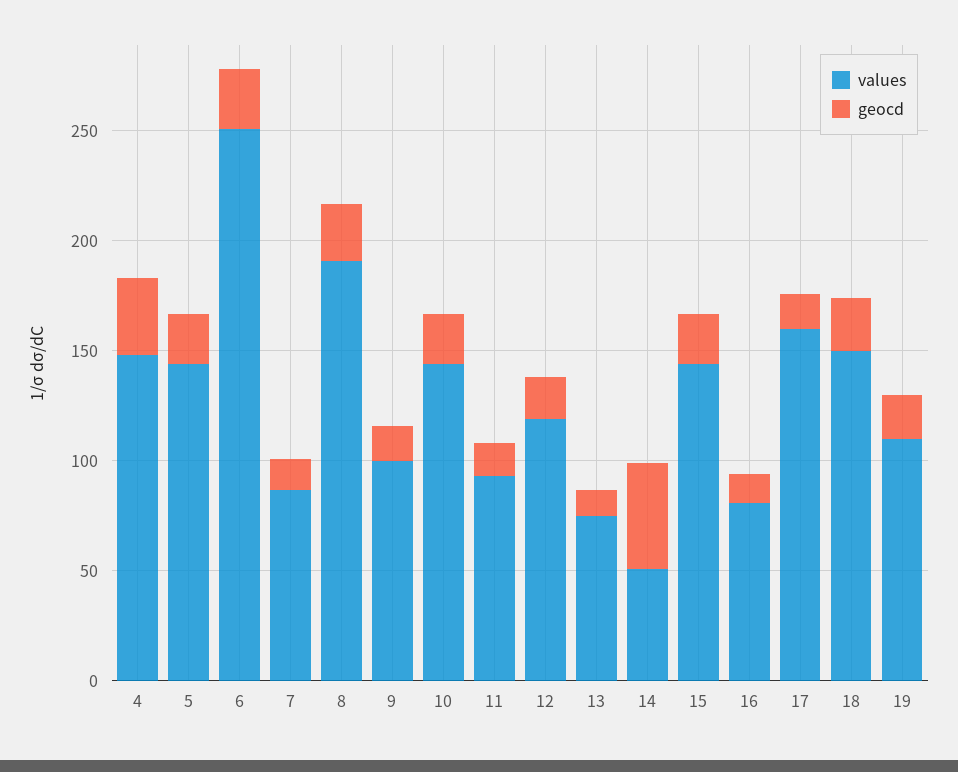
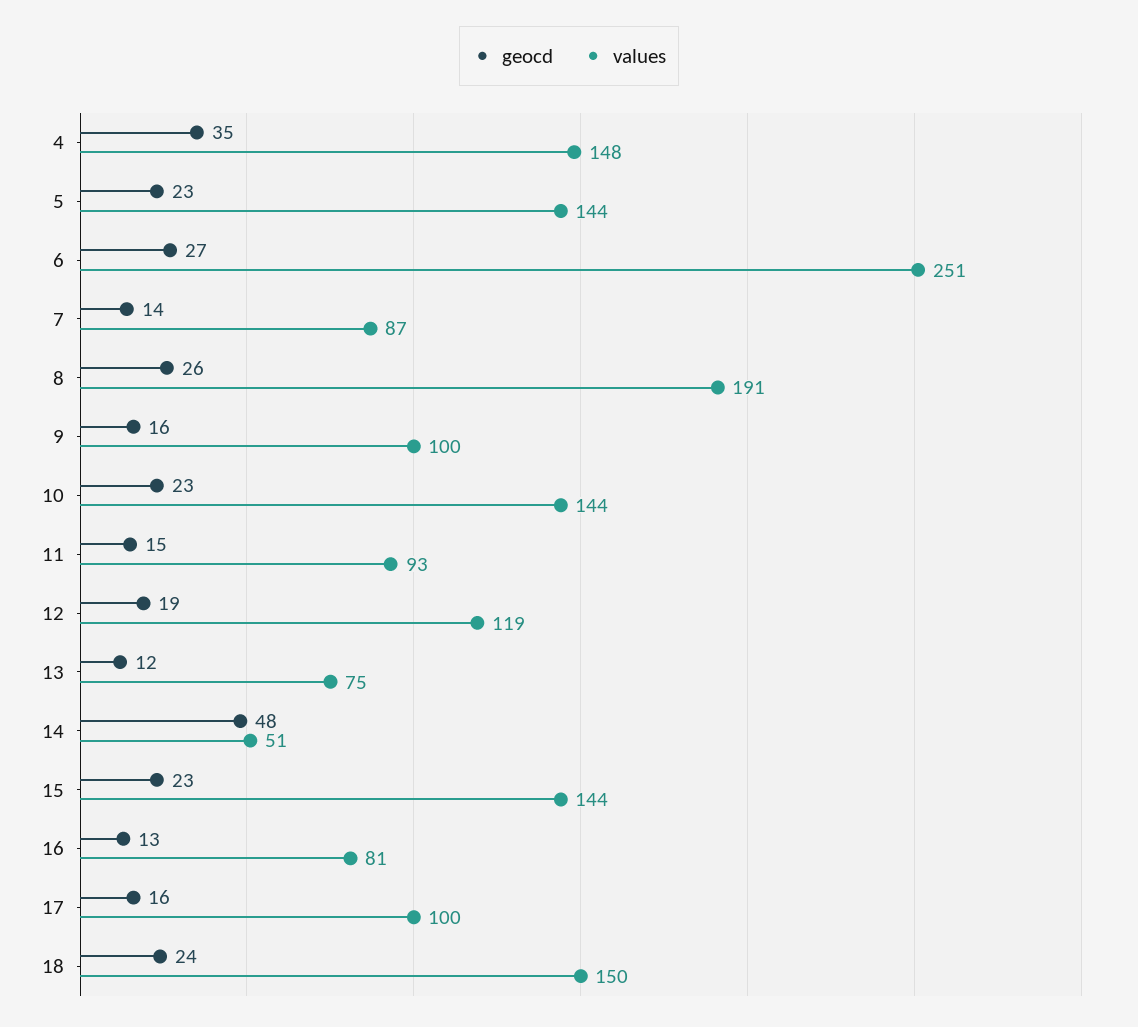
values, 17: 160 -> 100
values, 19: 110 -> none
geocd, 19: 20 -> none

